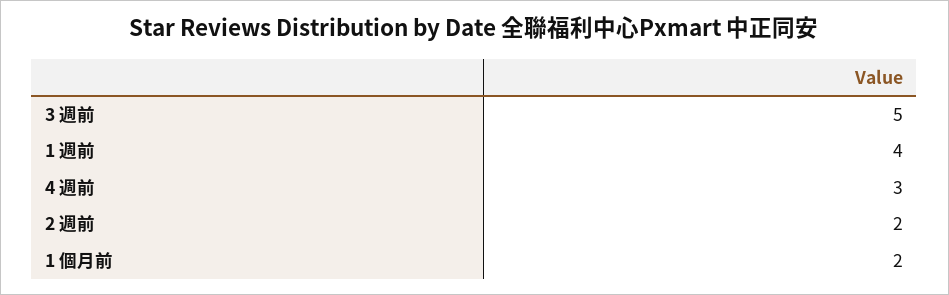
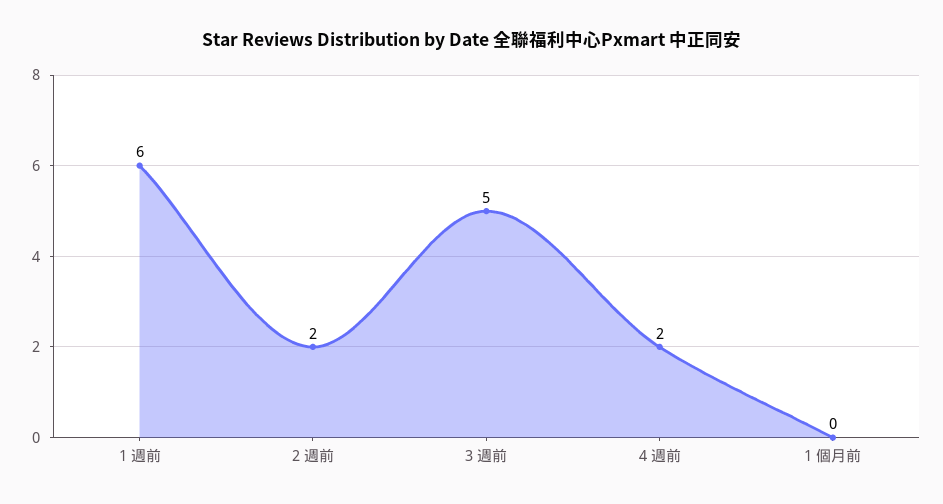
1 週前: 4 -> 6
4 週前: 3 -> 2
1 個月前: 2 -> 0

